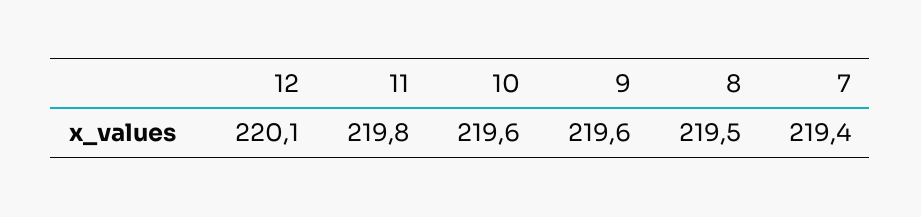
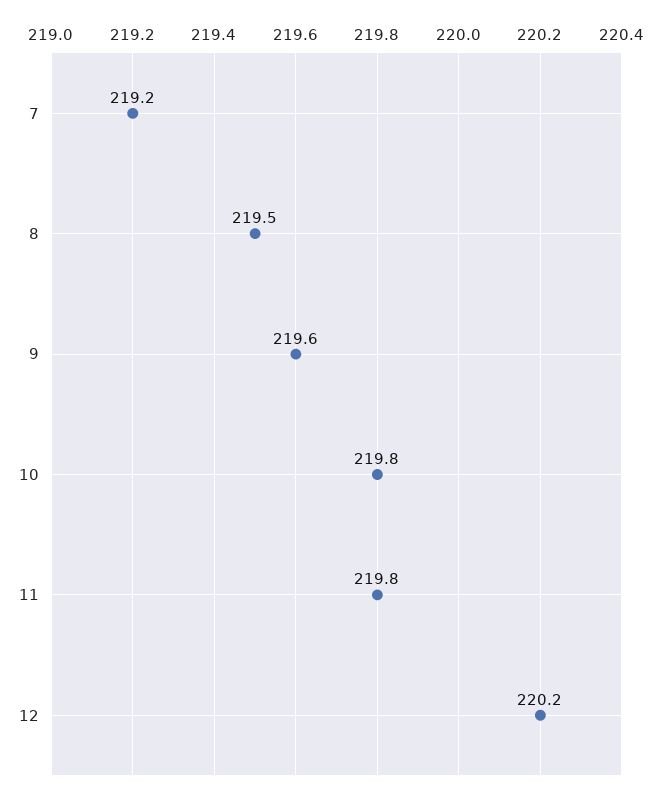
12: 220.1 -> 220.2
10: 219.6 -> 219.8
7: 219.4 -> 219.2

